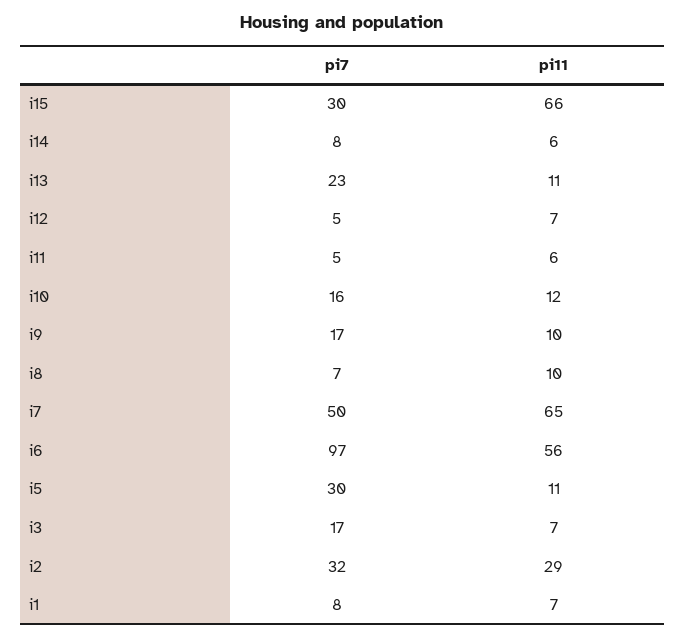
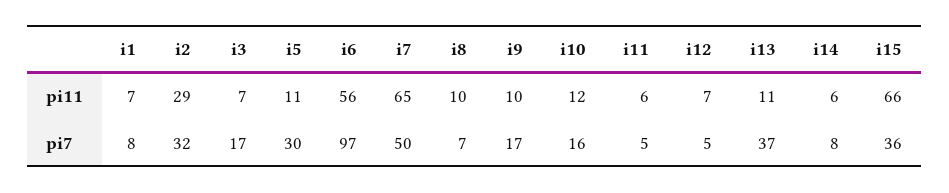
pi7, i15: 30 -> 36
pi7, i13: 23 -> 37

